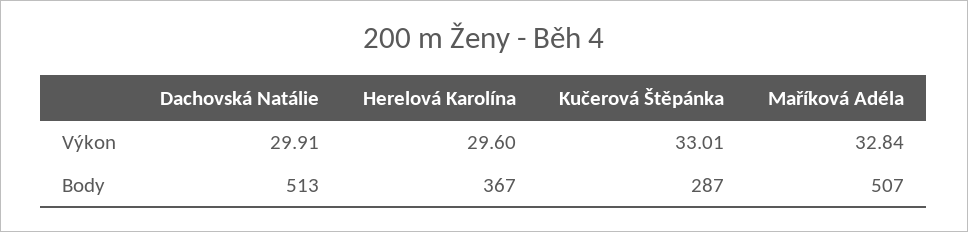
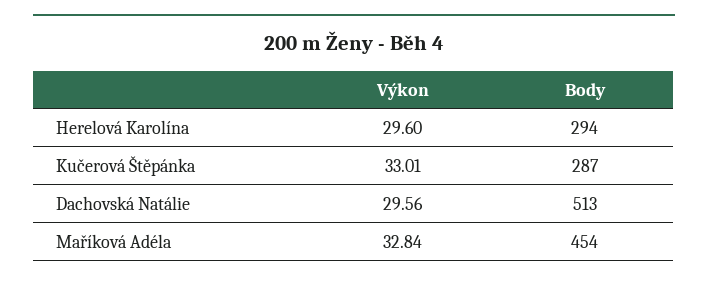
Dachovská Natálie, Výkon: 29.91 -> 29.56
Herelová Karolína, Body: 367 -> 294
Maříková Adéla, Body: 507 -> 454

